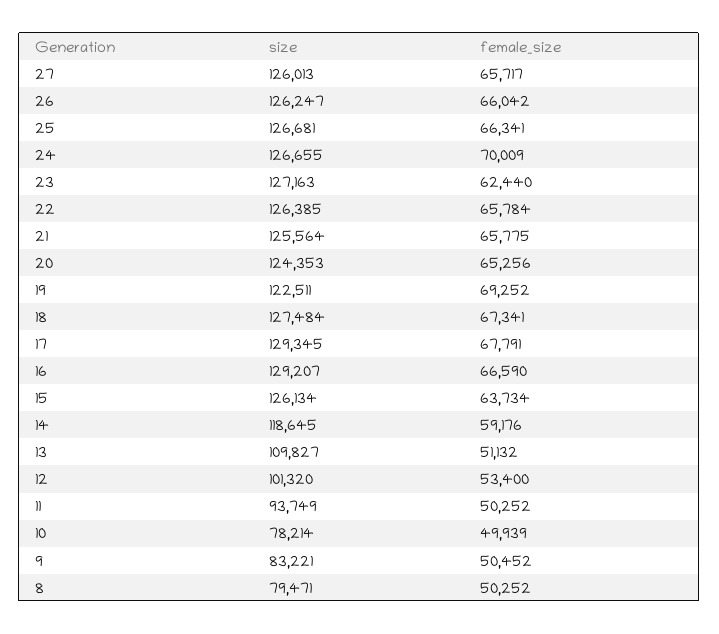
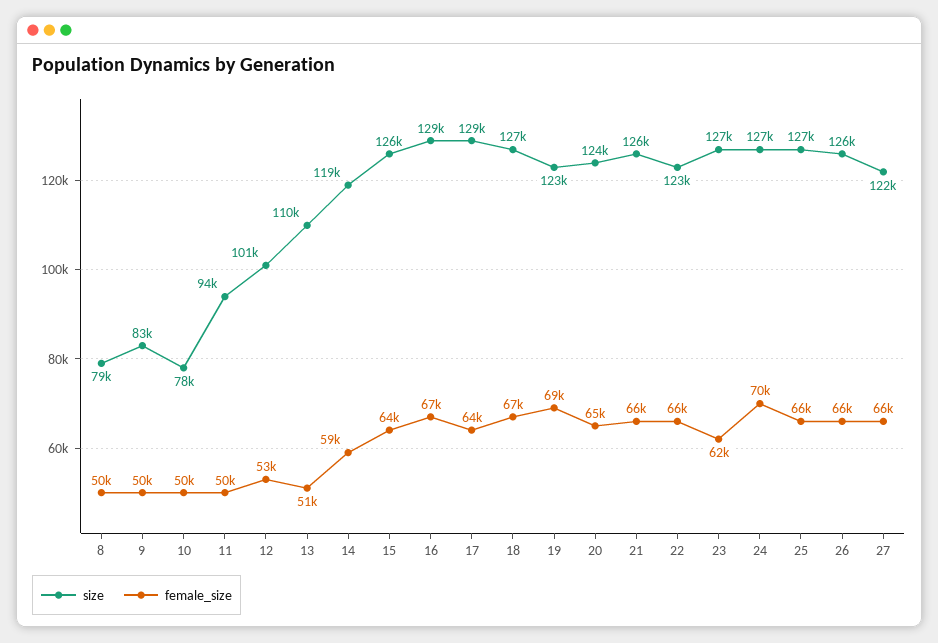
size, 27: 126013 -> 122000
size, 22: 126385 -> 123000
female_size, 17: 67791 -> 64000

